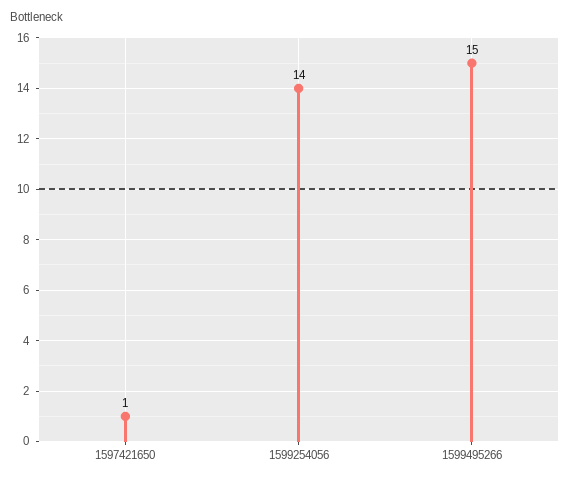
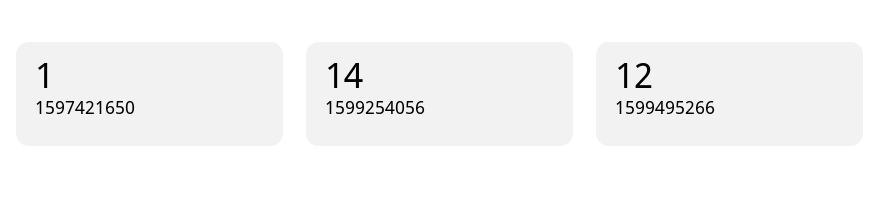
1599495266: 15 -> 12

